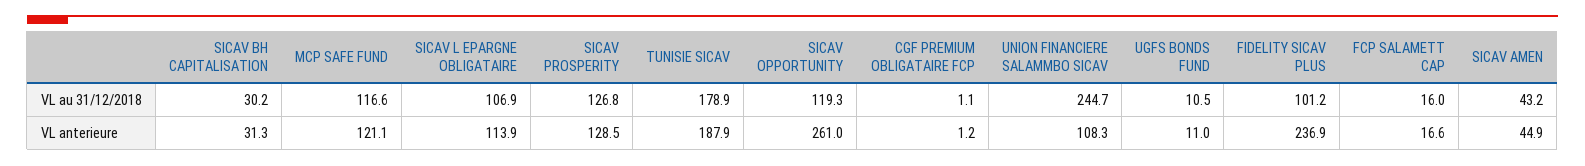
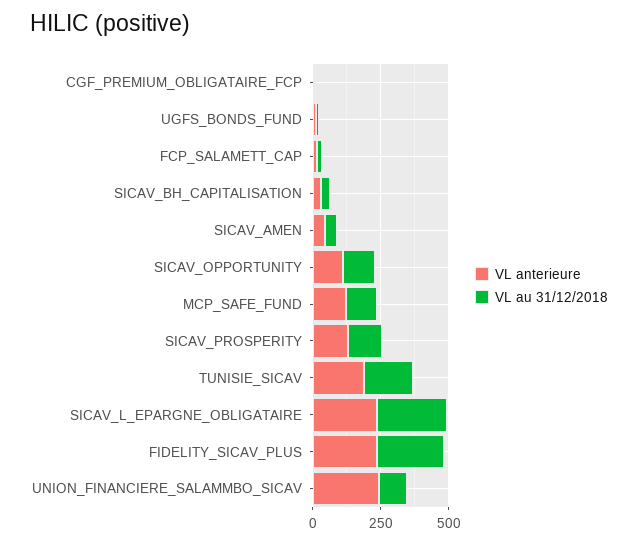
VL au 31/12/2018, SICAV L EPARGNE OBLIGATAIRE: 106.9 -> 250
VL au 31/12/2018, UNION FINANCIERE SALAMMBO SICAV: 244.7 -> 100
VL au 31/12/2018, FIDELITY SICAV PLUS: 101.2 -> 250
VL anterieure, SICAV L EPARGNE OBLIGATAIRE: 113.9 -> 250
VL anterieure, SICAV OPPORTUNITY: 261 -> 100
VL anterieure, UNION FINANCIERE SALAMMBO SICAV: 108.3 -> 250

